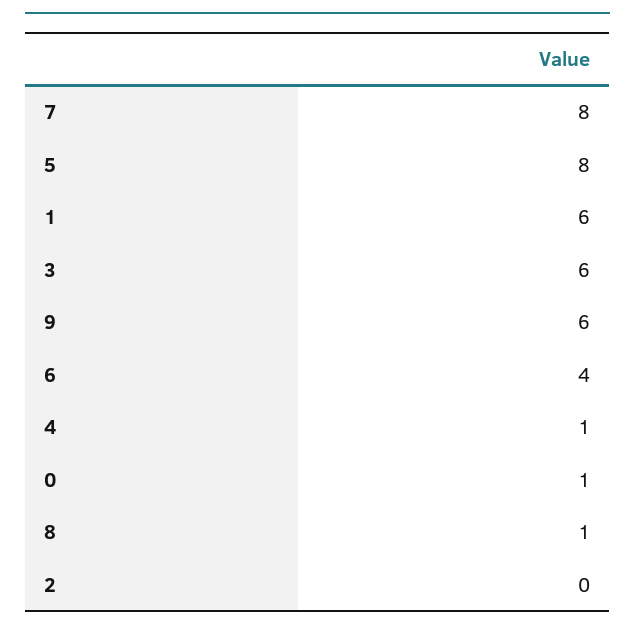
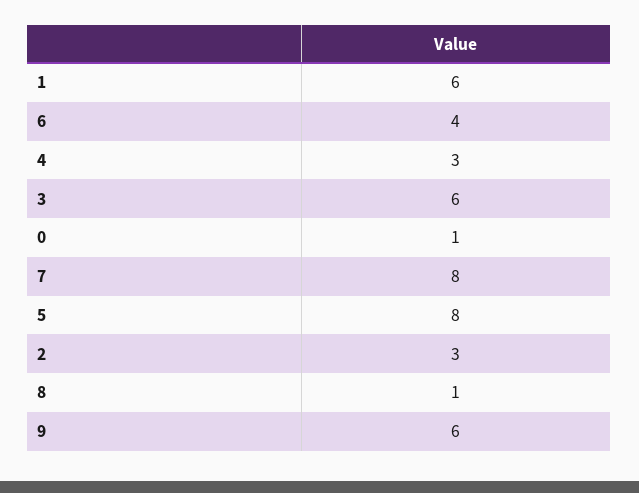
4: 1 -> 3
2: 0 -> 3

